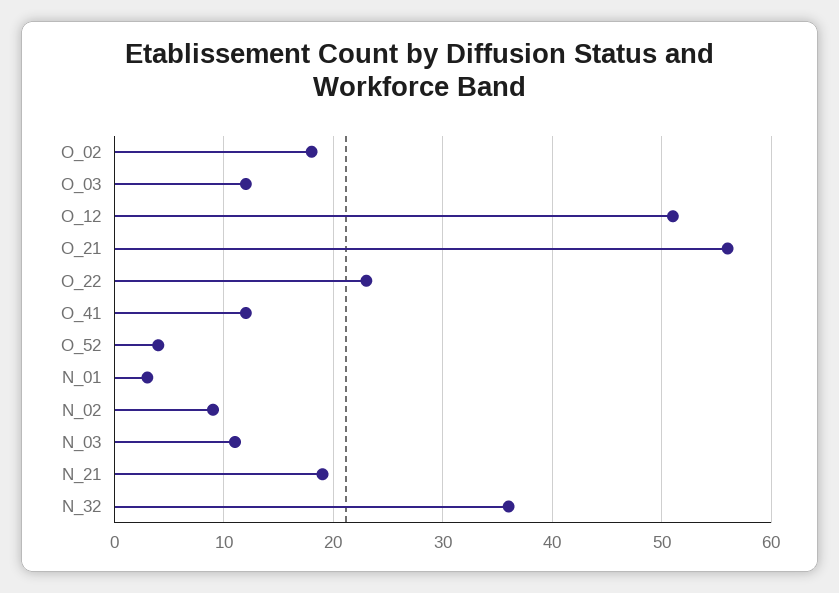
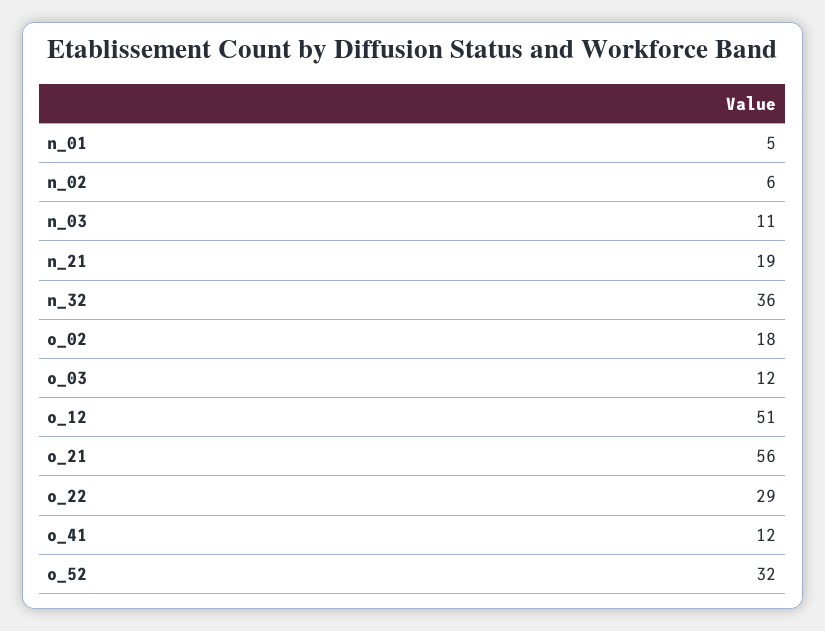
O_22: 23 -> 29
O_52: 4 -> 32
N_01: 3 -> 5
N_02: 9 -> 6

